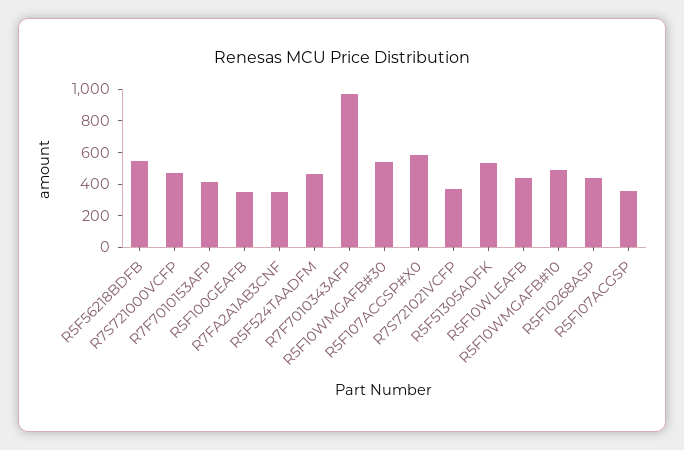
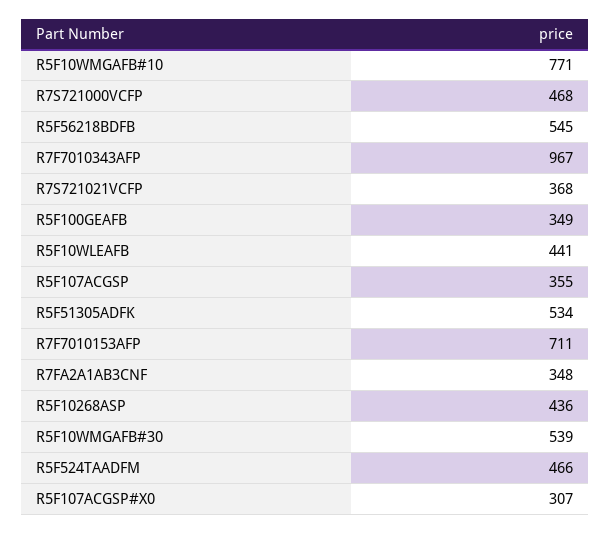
R7F7010153AFP: 400 -> 711
R5F107ACGSP#X0: 600 -> 307
R5F10WMGAFB#10: 500 -> 771

